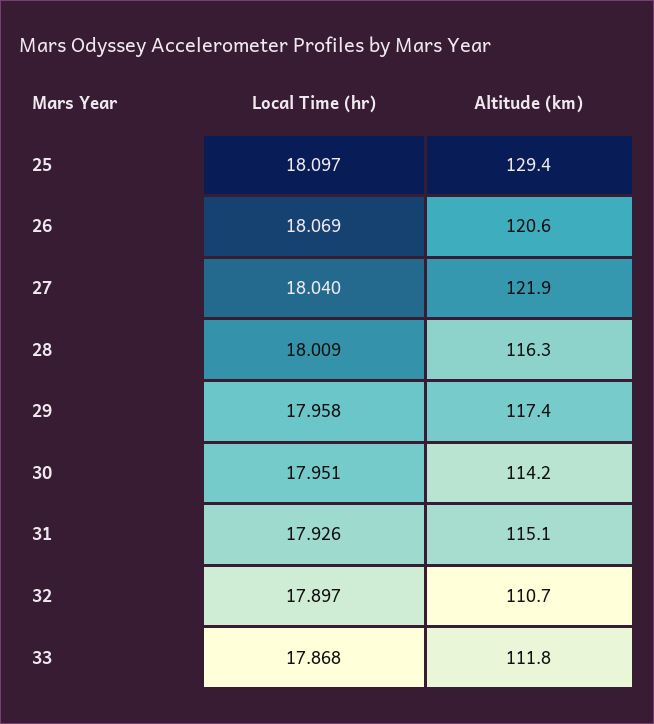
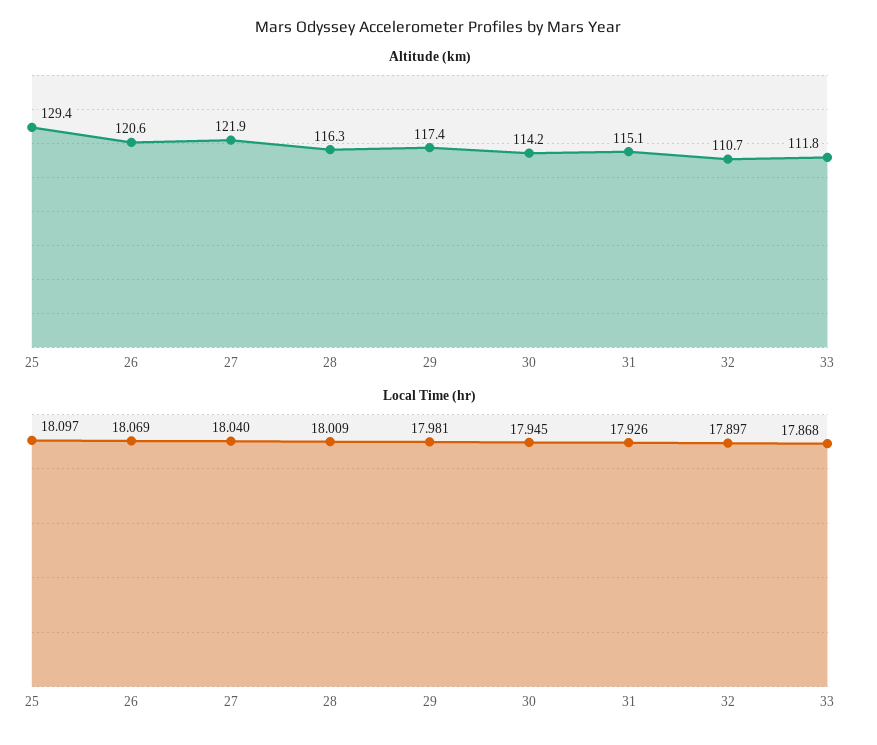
Local Time (hr), 29: 17.958 -> 17.981
Local Time (hr), 30: 17.951 -> 17.945

